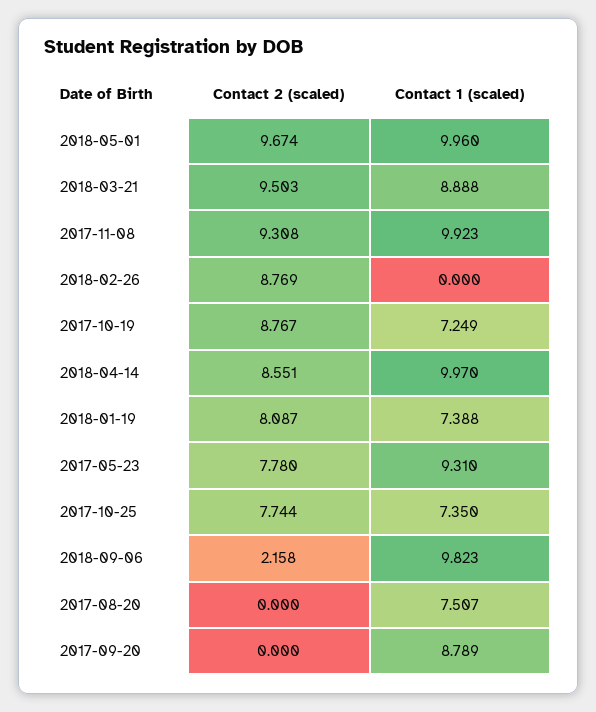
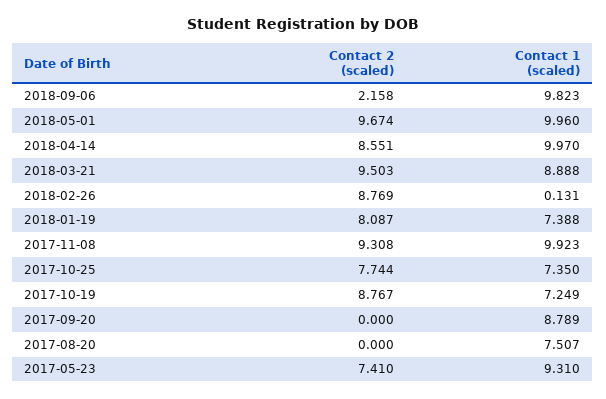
Contact 1 (scaled), 2018-02-26: 0 -> 0.131
Contact 2 (scaled), 2017-05-23: 7.78 -> 7.41

